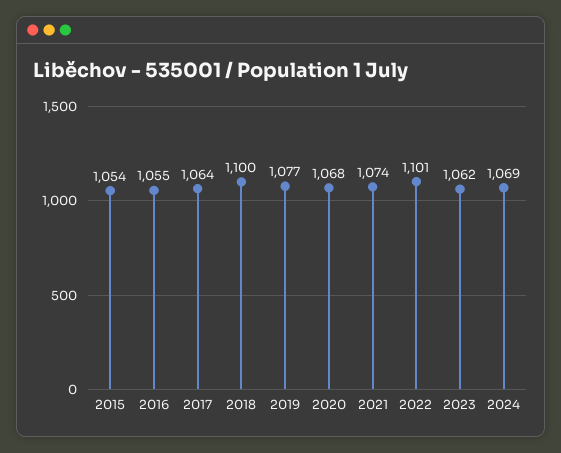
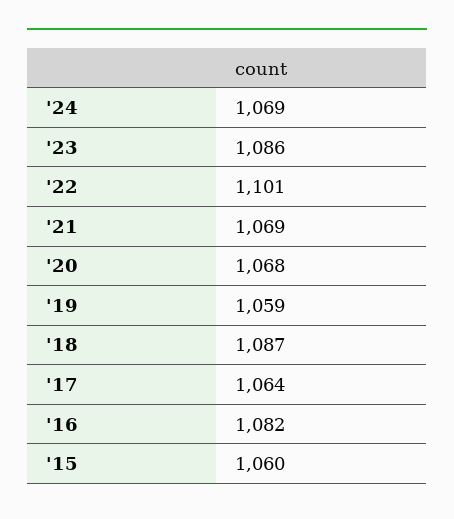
2015: 1054 -> 1060
2016: 1055 -> 1082
2018: 1100 -> 1087
2019: 1077 -> 1059
2021: 1074 -> 1069
2023: 1062 -> 1086

